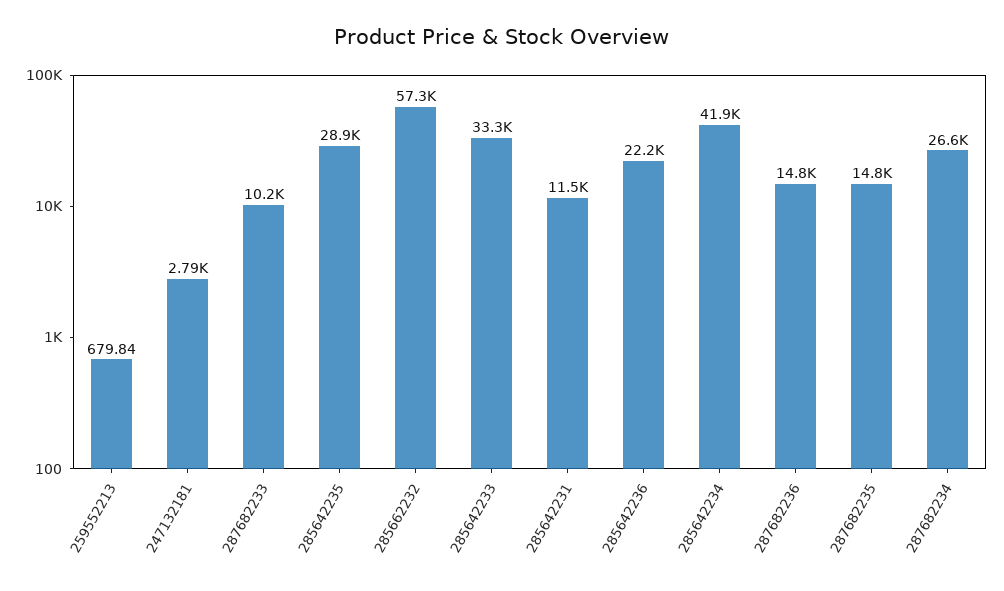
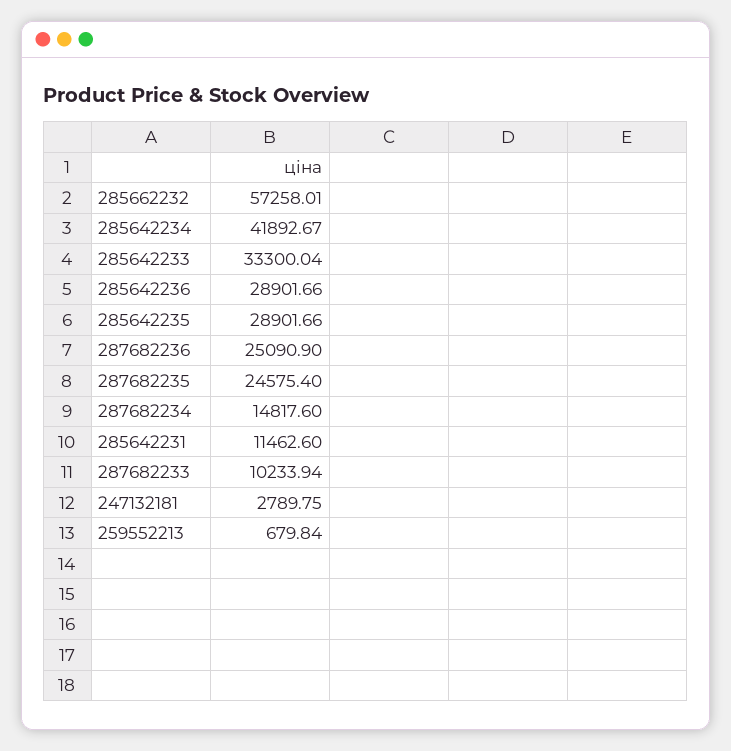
285642236: 22200 -> 28901.66
287682236: 14800 -> 25090.9
287682235: 14800 -> 24575.4
287682234: 26600 -> 14817.6

